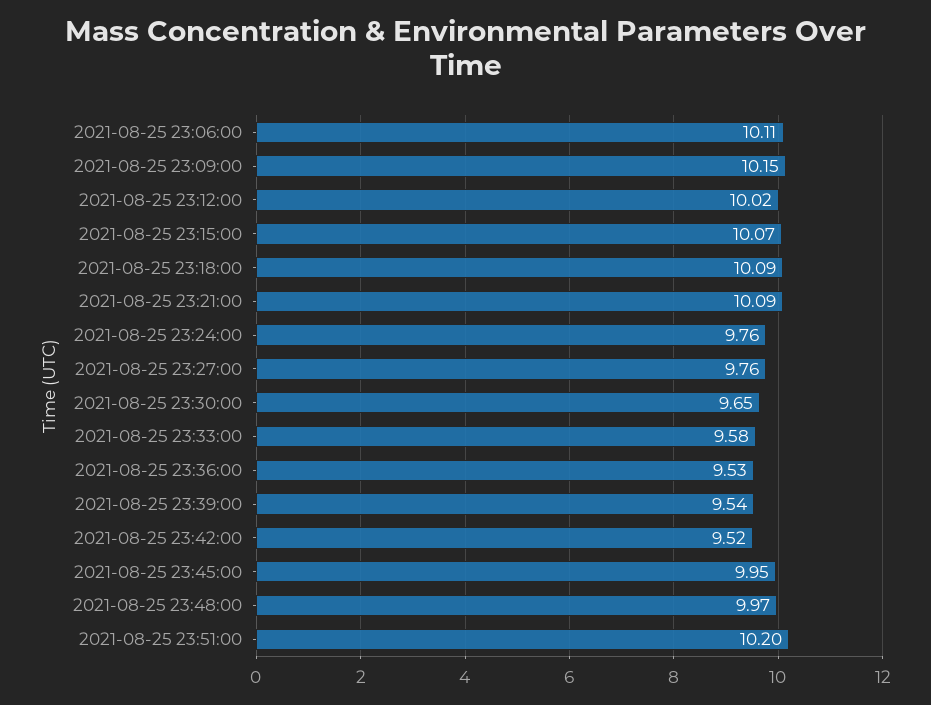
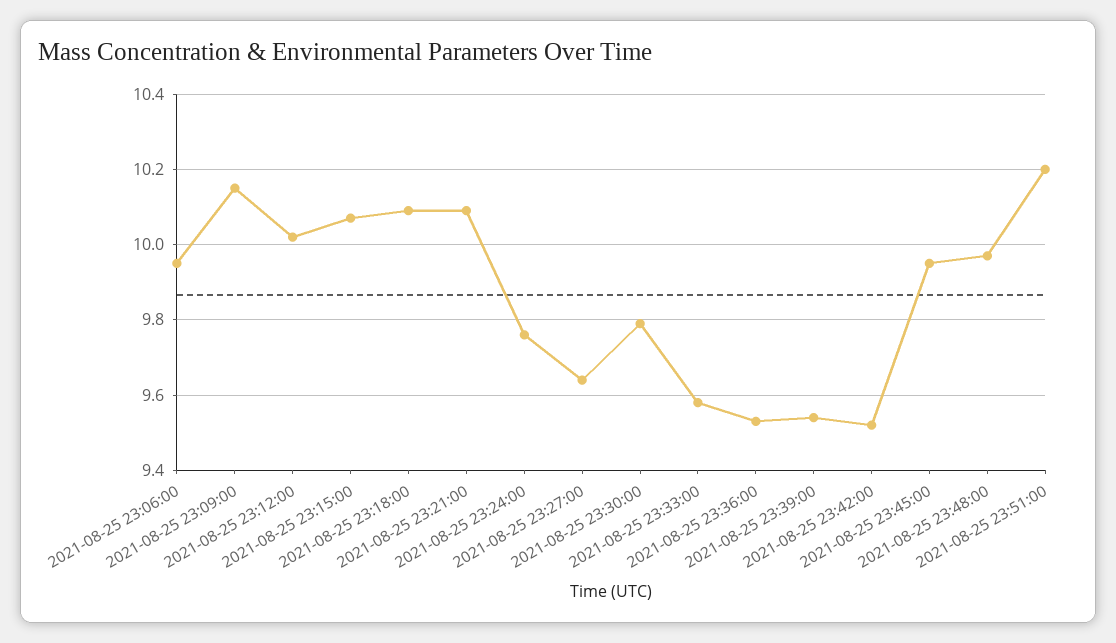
2021-08-25 23:06:00: 10.11 -> 9.95
2021-08-25 23:27:00: 9.76 -> 9.65
2021-08-25 23:30:00: 9.65 -> 9.8

